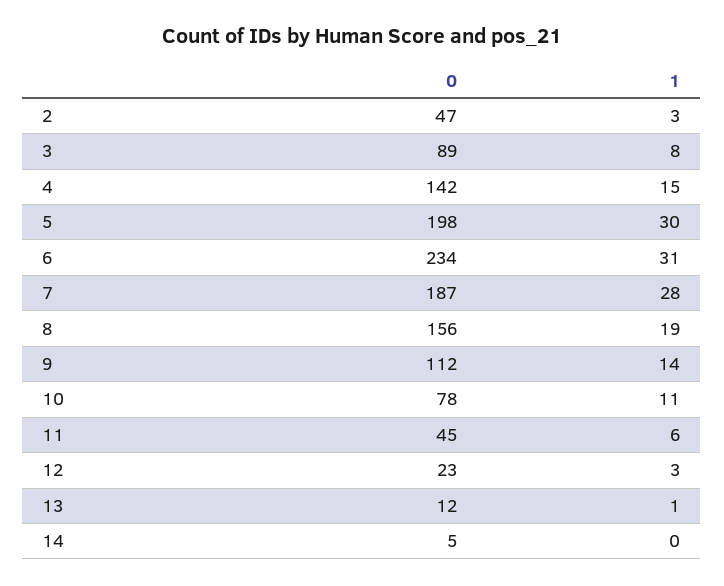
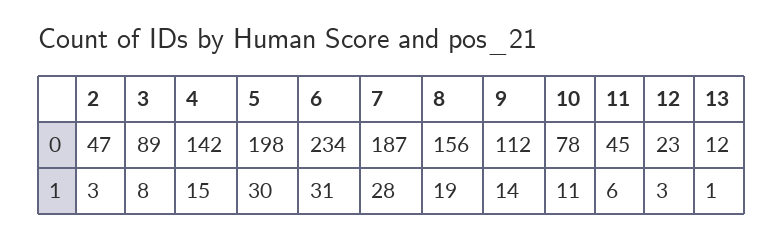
0, 14: 5 -> none
1, 14: 0 -> none

